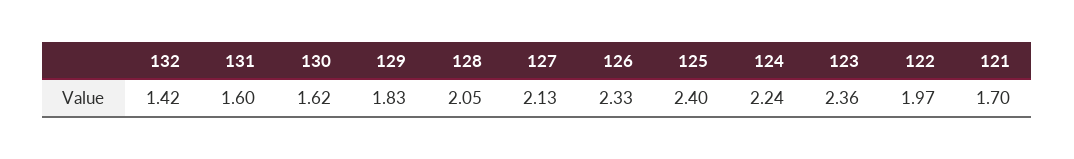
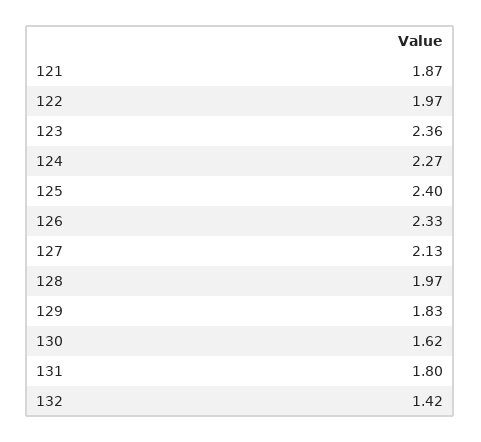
131: 1.6 -> 1.8
128: 2.05 -> 1.97
124: 2.24 -> 2.27
121: 1.7 -> 1.87

